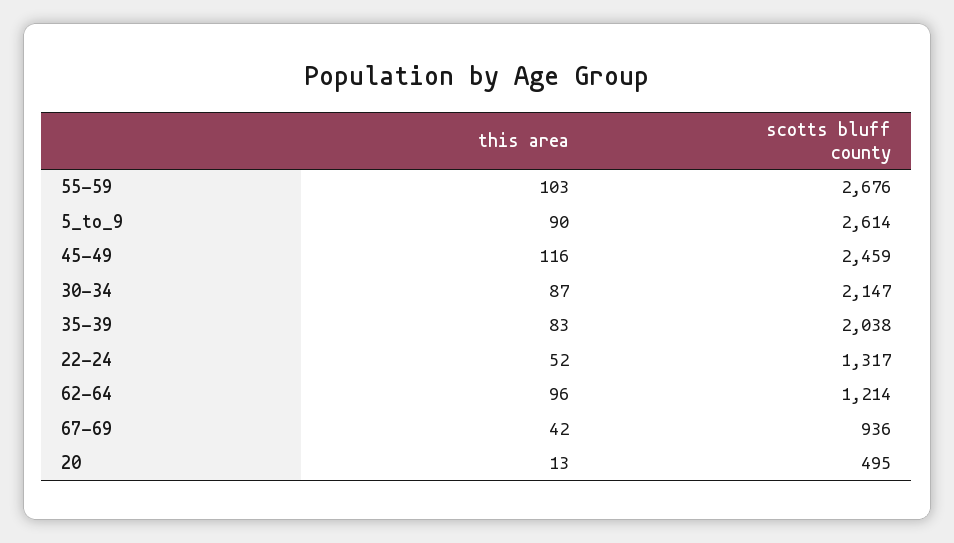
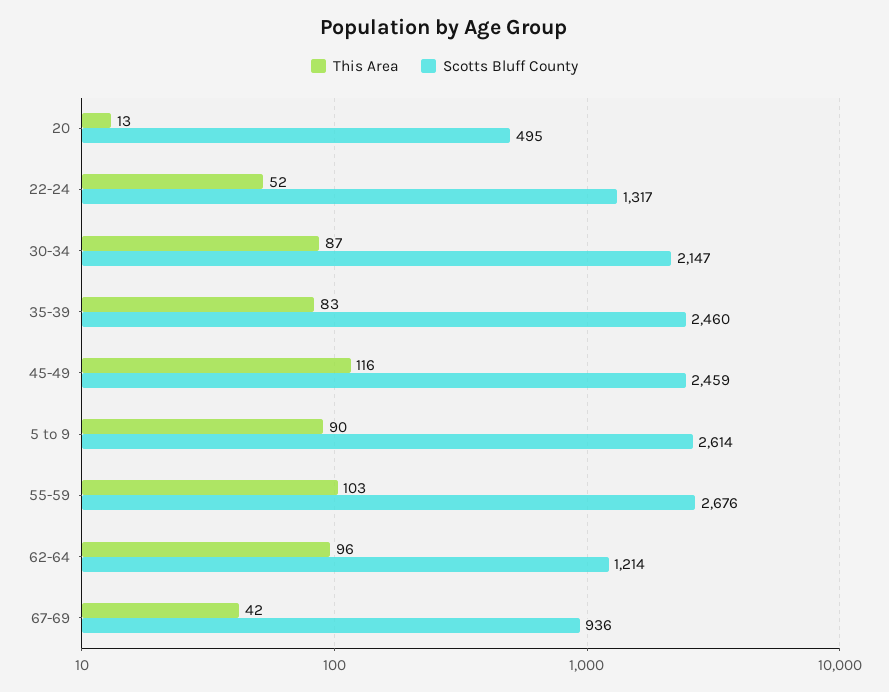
scotts bluff county, 35-39: 2038 -> 2460

